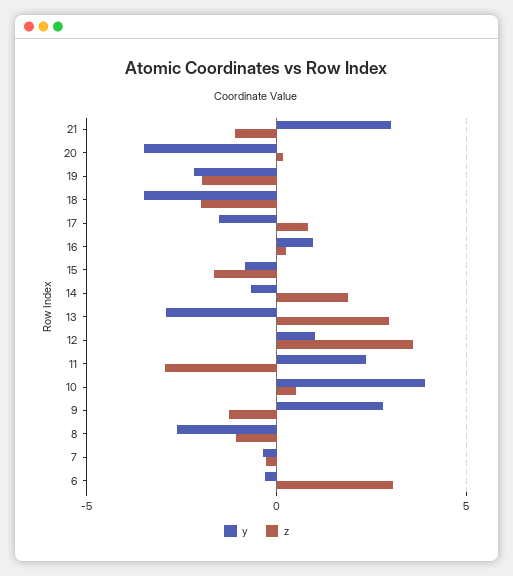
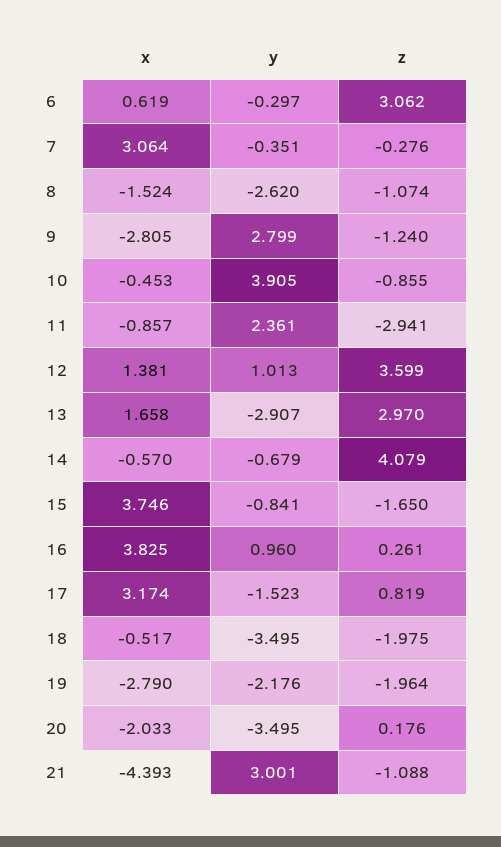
z, 14: 2 -> 4.079
z, 10: 0.5 -> -0.855
x, 6: none -> 0.619
x, 7: none -> 3.064
x, 8: none -> -1.524
x, 9: none -> -2.805
x, 10: none -> -0.453
x, 11: none -> -0.857
x, 12: none -> 1.381
x, 13: none -> 1.658
x, 14: none -> -0.57
x, 15: none -> 3.746
x, 16: none -> 3.825
x, 17: none -> 3.174
x, 18: none -> -0.517
x, 19: none -> -2.79
x, 20: none -> -2.033
x, 21: none -> -4.393

